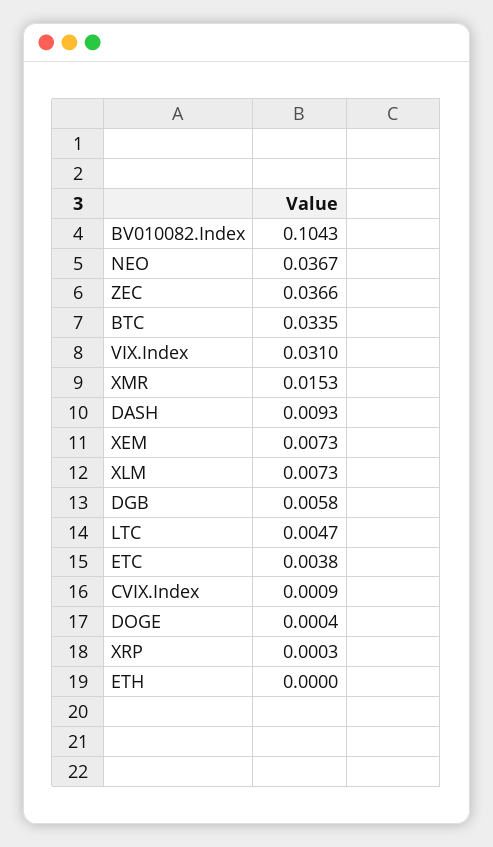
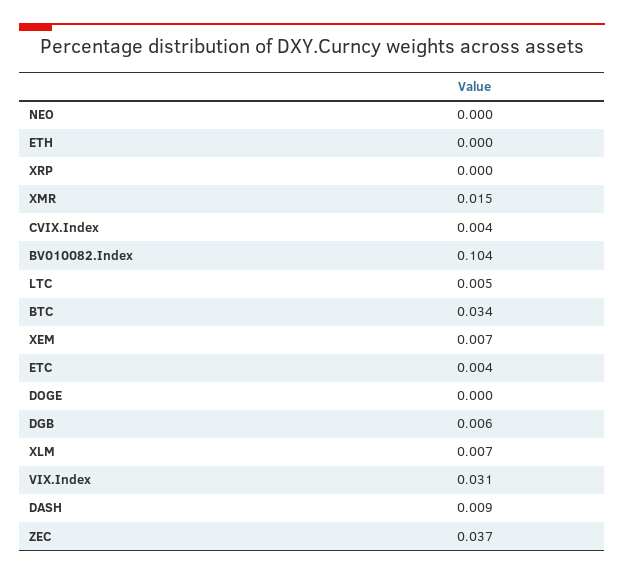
NEO: 0.0367 -> 0
CVIX.Index: 0.0009 -> 0.004

